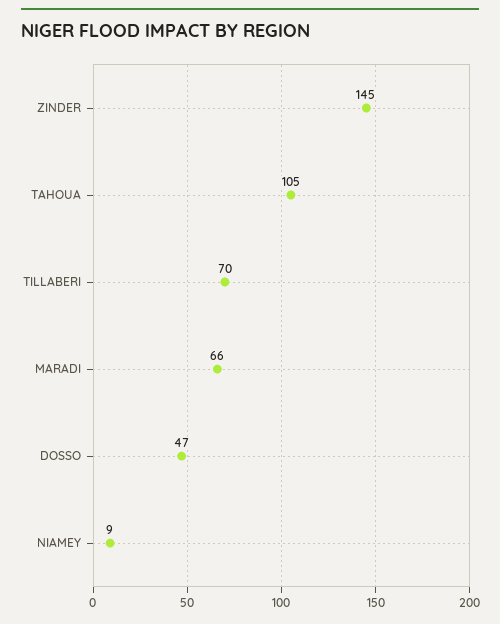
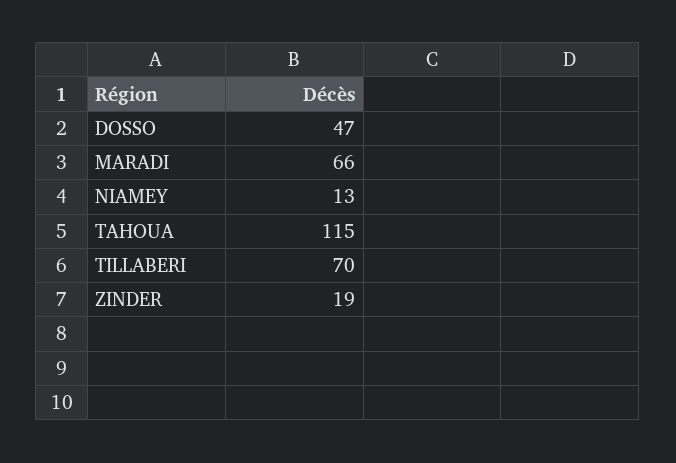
ZINDER: 145 -> 19
TAHOUA: 105 -> 115
NIAMEY: 9 -> 13

